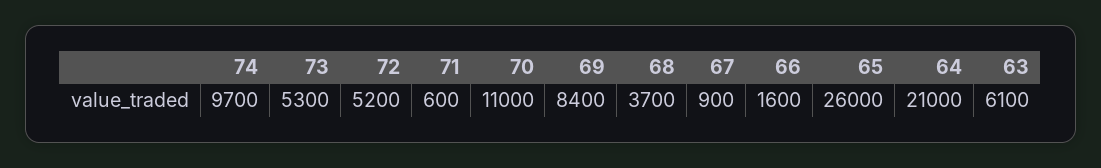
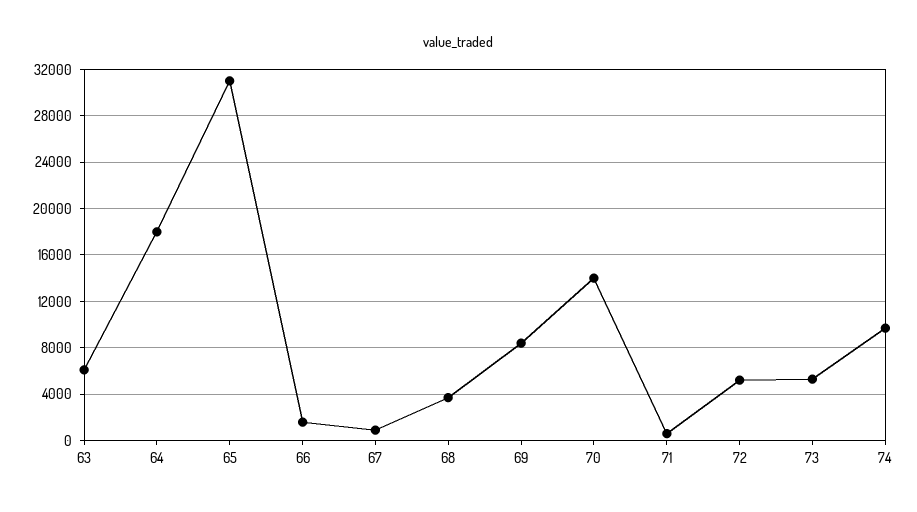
70: 11000 -> 14000
65: 26000 -> 31000
64: 21000 -> 18000

